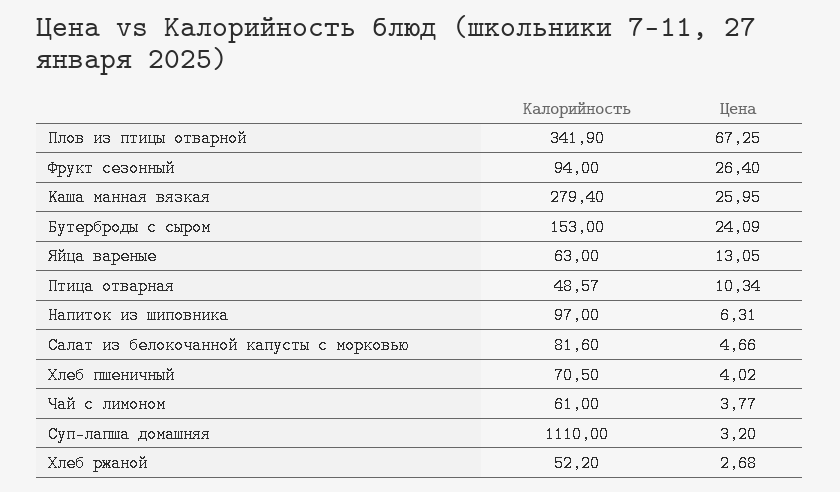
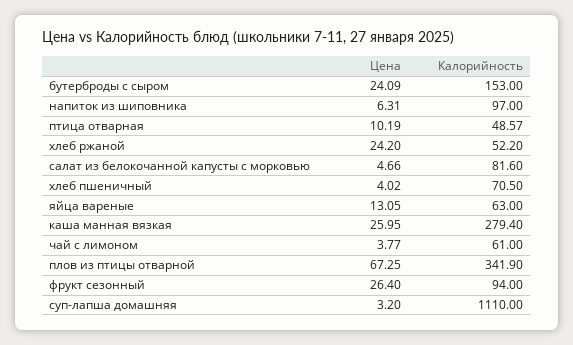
Цена, Птица отварная: 10.34 -> 10.19
Цена, Хлеб ржаной: 2.68 -> 24.2

